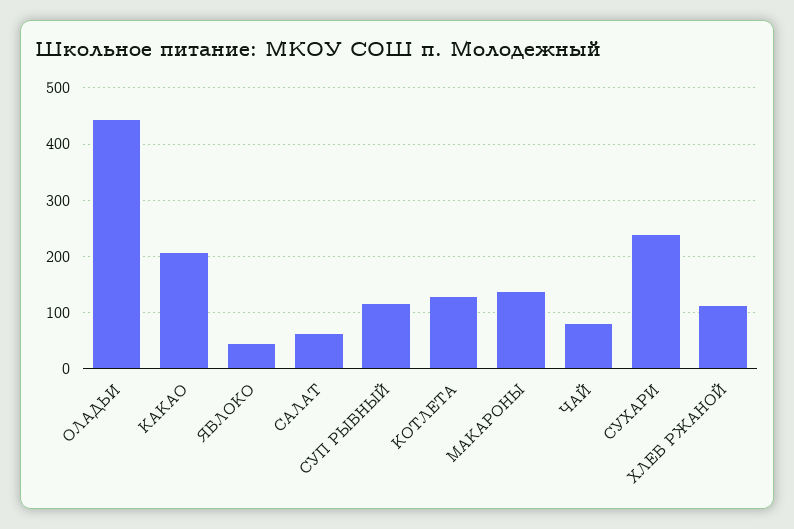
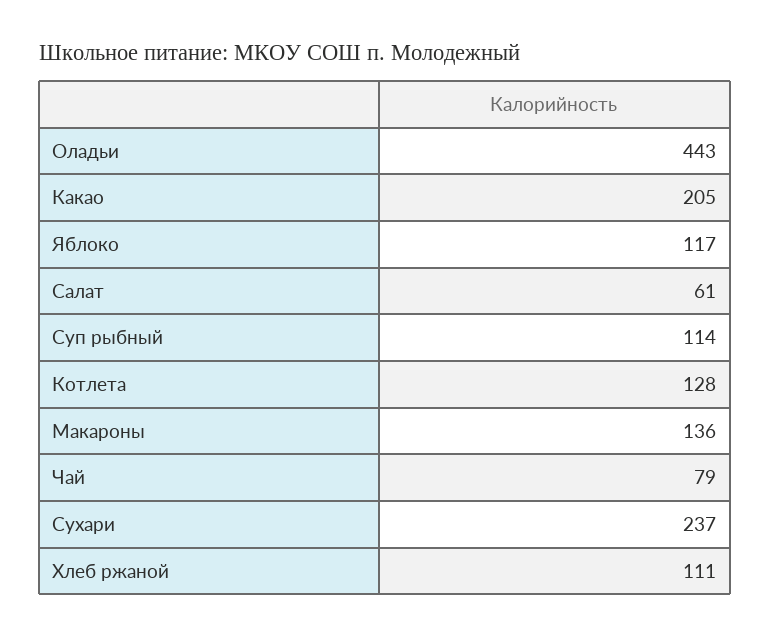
ЯБЛОКО: 40 -> 117

